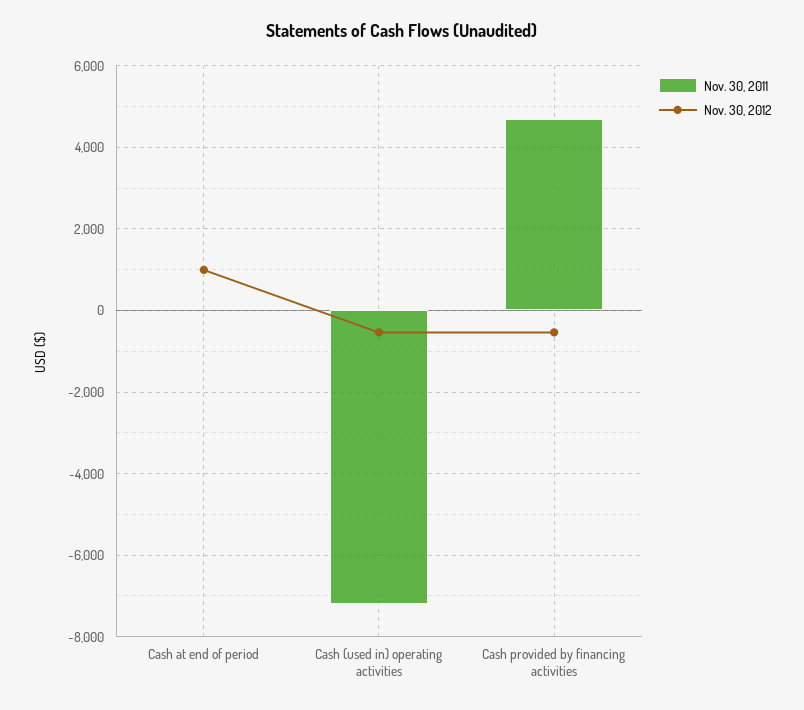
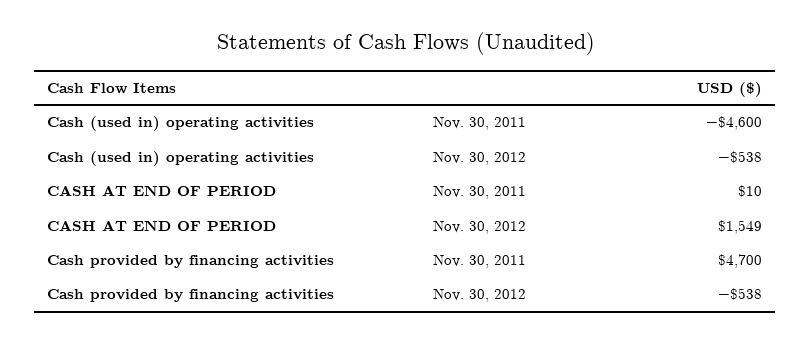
Nov. 30, 2012, Cash at end of period: 1000 -> 1549
Nov. 30, 2011, Cash (used in) operating activities: -7200 -> -4600

